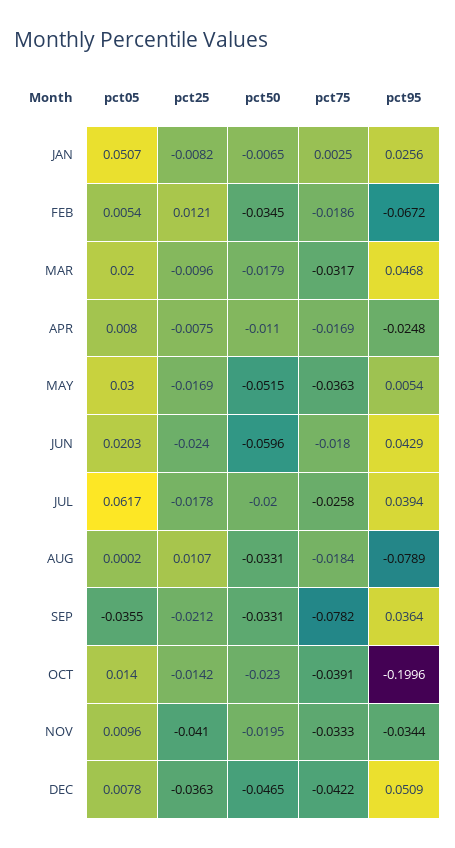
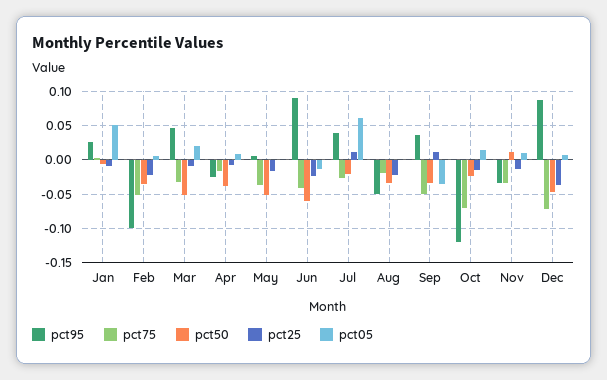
pct25, FEB: 0.0121 -> -0.02
pct75, FEB: -0.0186 -> -0.05
pct95, FEB: -0.0672 -> -0.1
pct50, MAR: -0.0179 -> -0.05
pct50, APR: -0.011 -> -0.04
pct05, MAY: 0.03 -> 0
pct05, JUN: 0.0203 -> -0.01
pct75, JUN: -0.018 -> -0.04
pct95, JUN: 0.0429 -> 0.09
pct25, JUL: -0.0178 -> 0.01
pct25, AUG: 0.0107 -> -0.02
pct95, AUG: -0.0789 -> -0.05
pct25, SEP: -0.0212 -> 0.01
pct75, SEP: -0.0782 -> -0.05
pct75, OCT: -0.0391 -> -0.07
pct95, OCT: -0.1996 -> -0.12
pct25, NOV: -0.041 -> -0.01
pct50, NOV: -0.0195 -> 0.01
pct75, DEC: -0.0422 -> -0.07
pct95, DEC: 0.0509 -> 0.09

